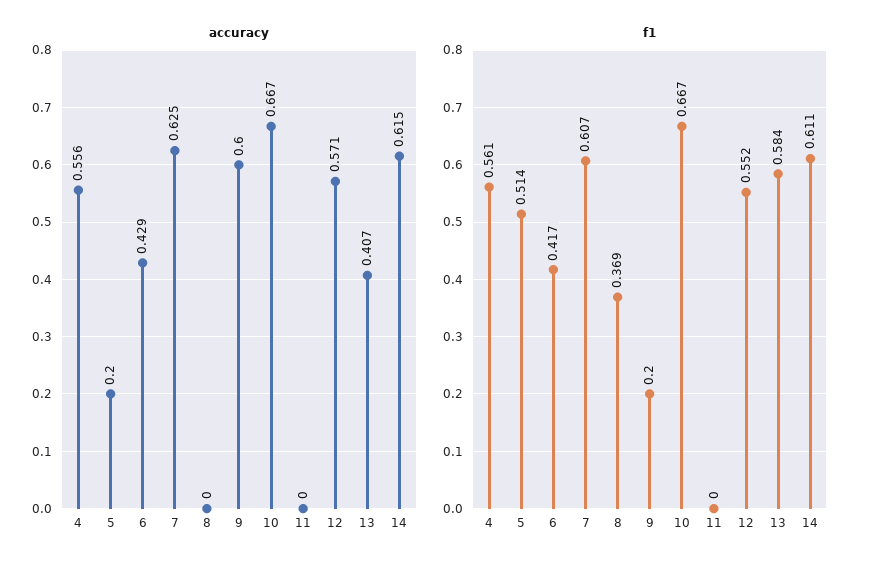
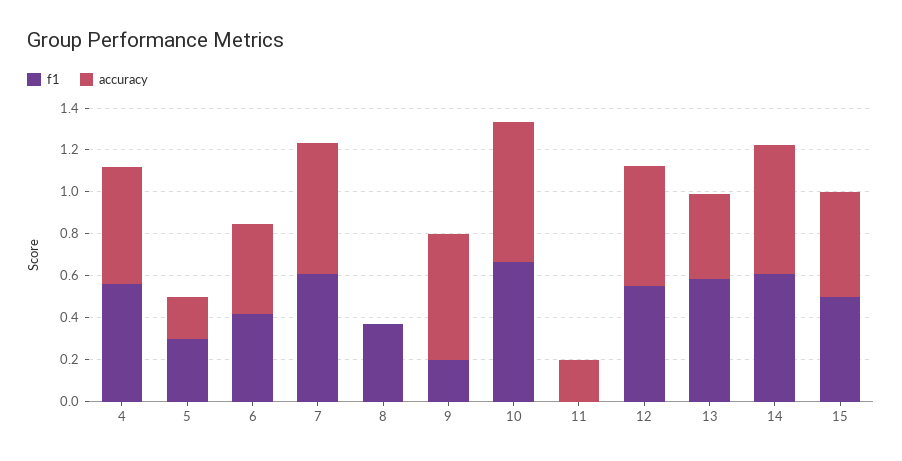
accuracy, 11: 0 -> 0.2
f1, 5: 0.514 -> 0.3
f1, 15: none -> 0.5
accuracy, 15: none -> 0.5

